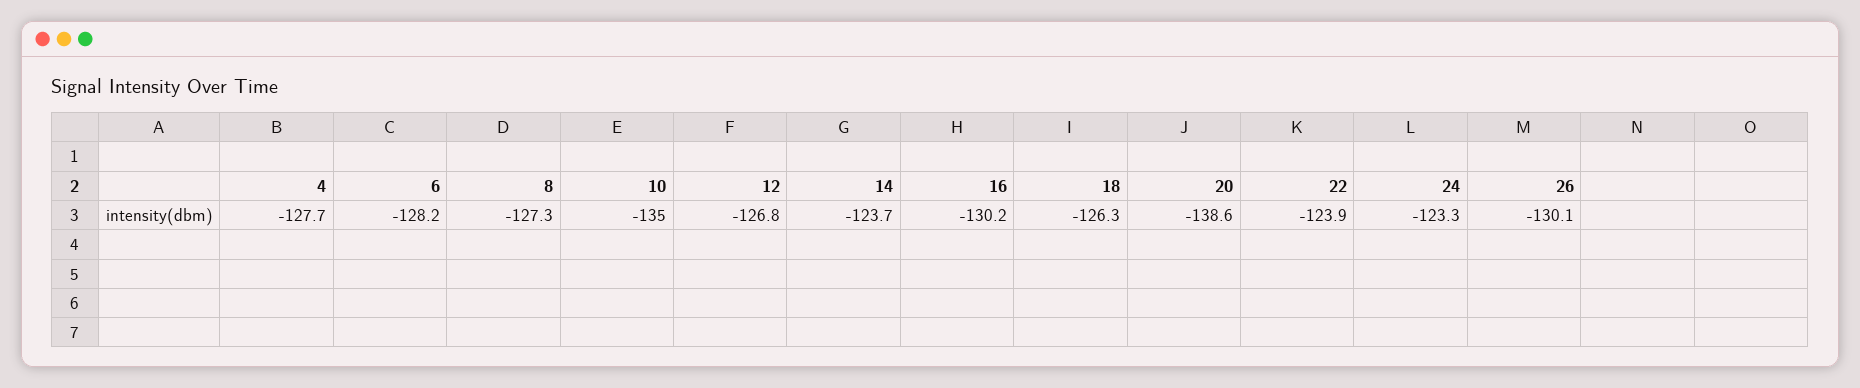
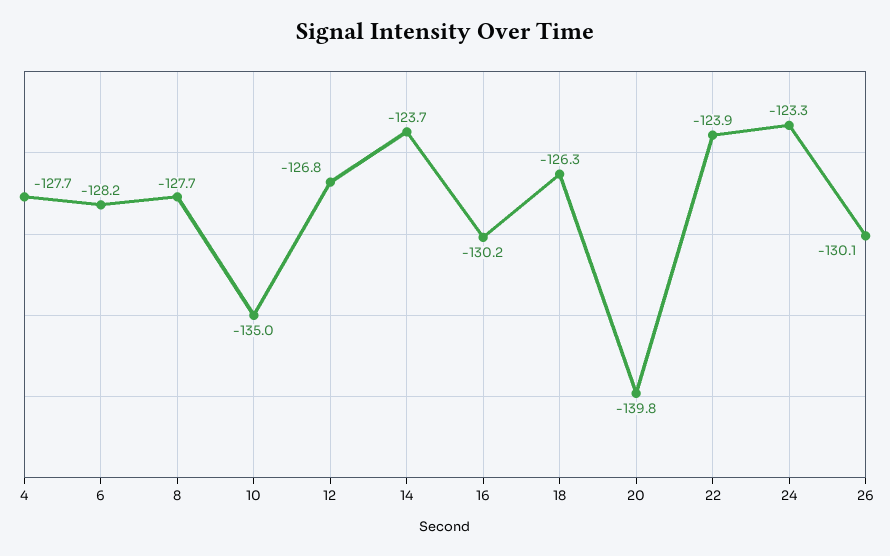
8: -127.3 -> -127.7
20: -138.6 -> -139.8

